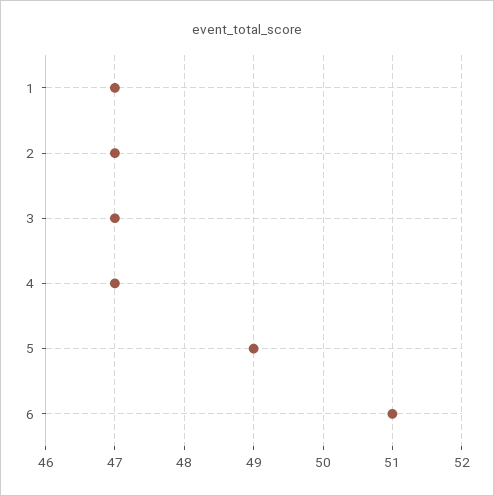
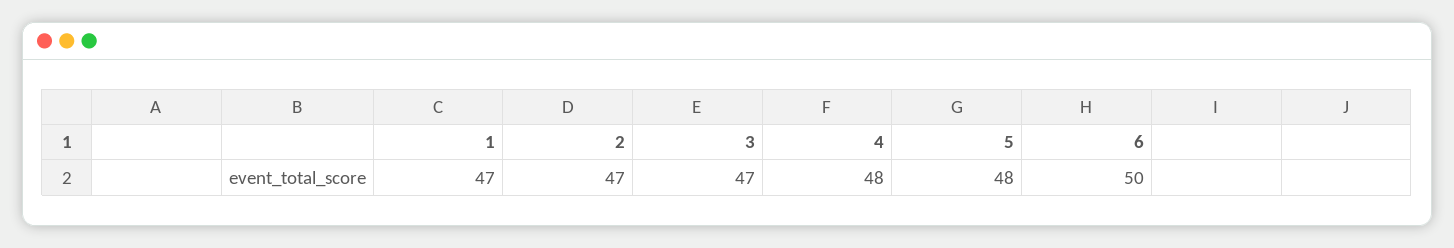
4: 47 -> 48
5: 49 -> 48
6: 51 -> 50

